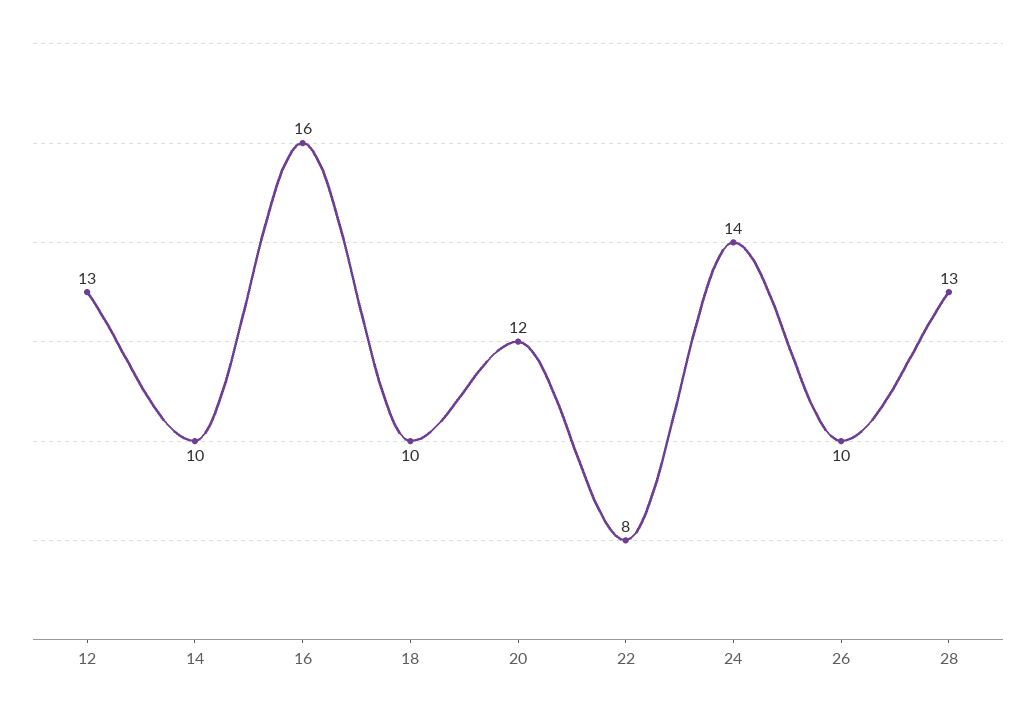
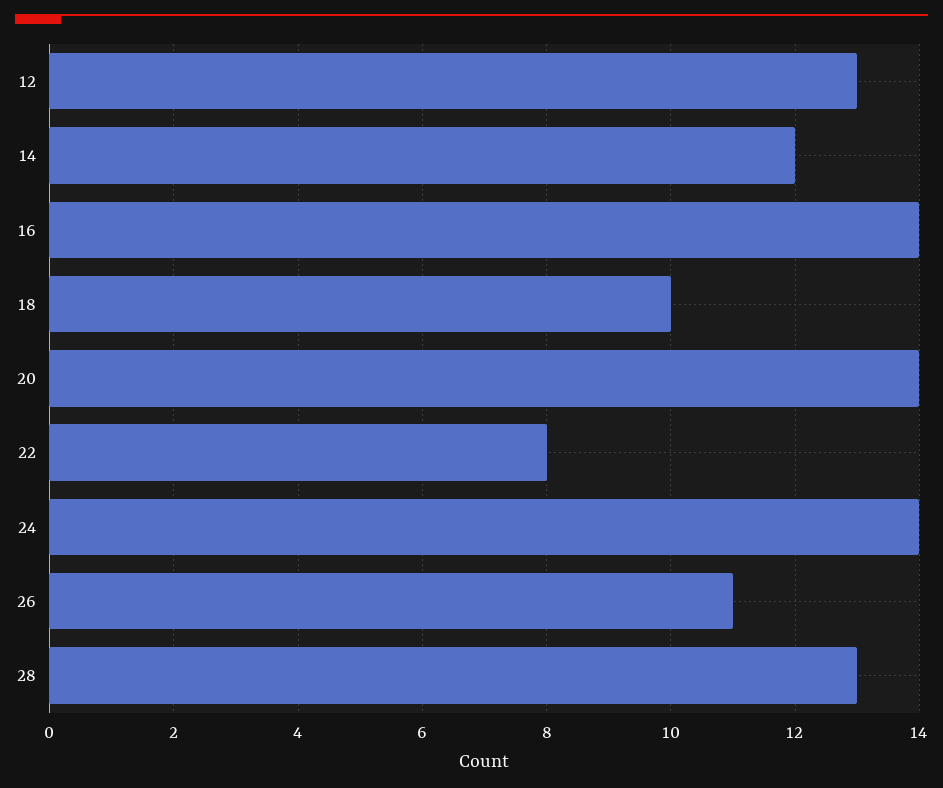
14: 10 -> 12
16: 16 -> 14
20: 12 -> 14
26: 10 -> 11

